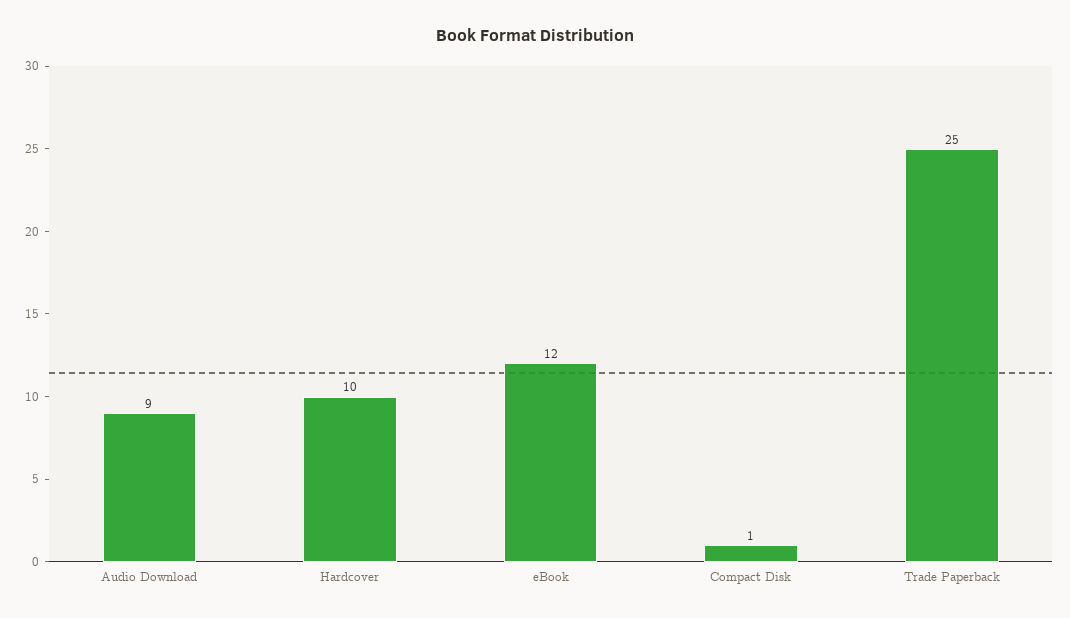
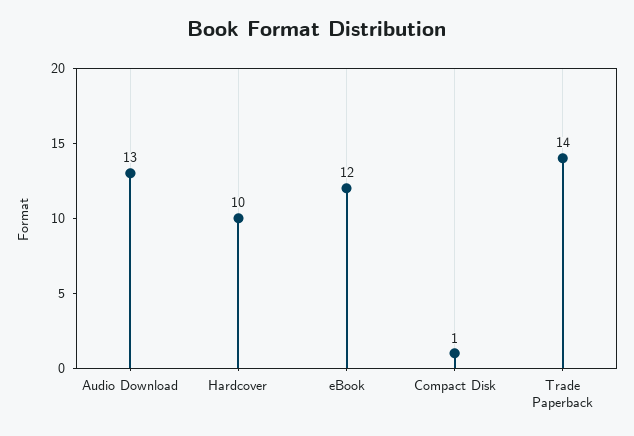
Audio Download: 9 -> 13
Trade Paperback: 25 -> 14

